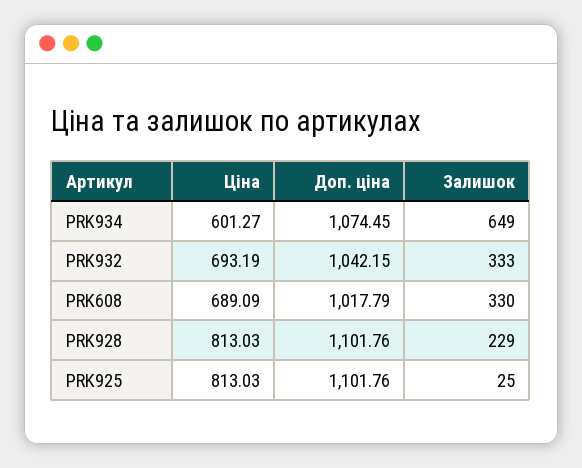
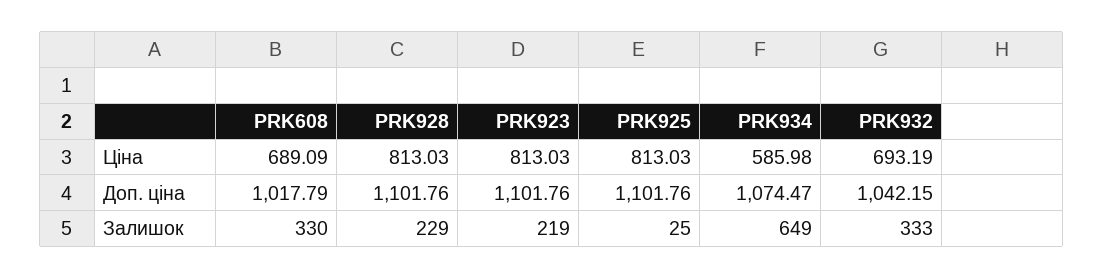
Ціна, PRK934: 601.27 -> 585.98
Доп. ціна, PRK934: 1074.45 -> 1074.47
Ціна, PRK923: none -> 813.03
Доп. ціна, PRK923: none -> 1101.76
Залишок, PRK923: none -> 219

